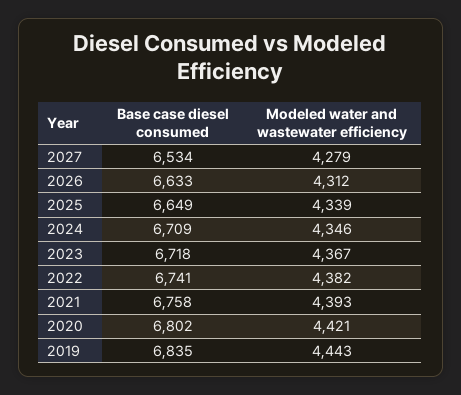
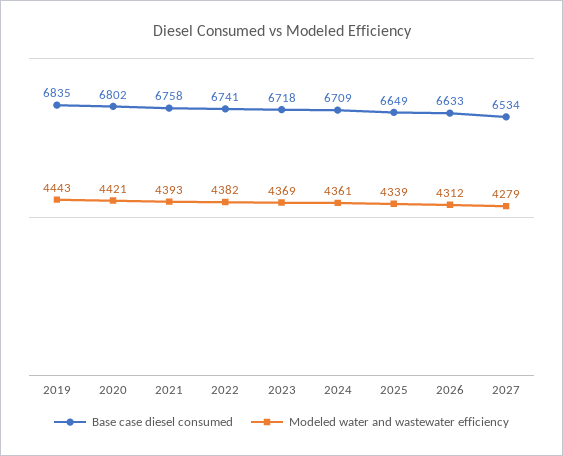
Modeled water and wastewater efficiency, 2024: 4346 -> 4361
Modeled water and wastewater efficiency, 2023: 4367 -> 4369

